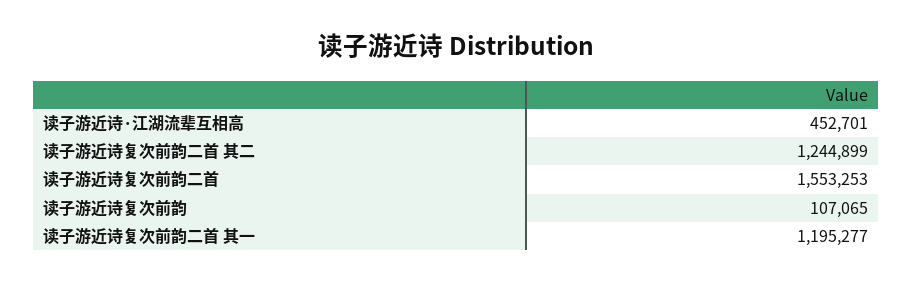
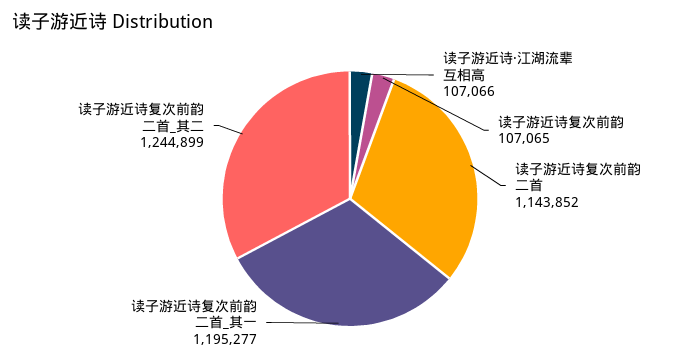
读子游近诗·江湖流辈互相高: 452701 -> 107066
读子游近诗复次前韵二首: 1553253 -> 1143852

